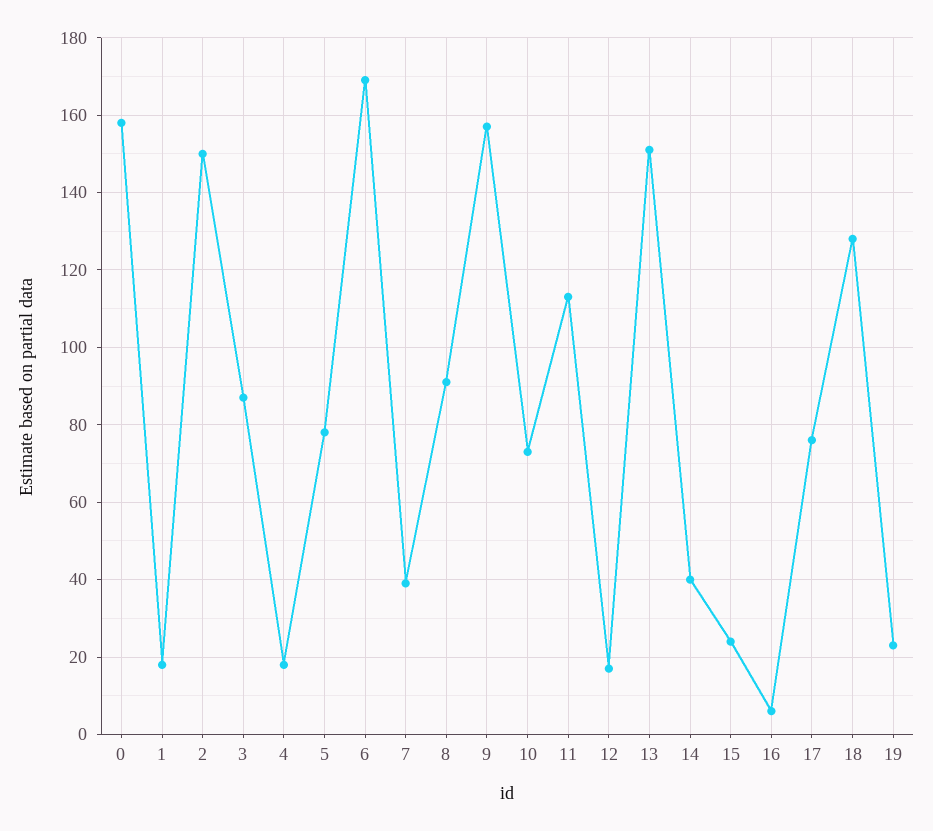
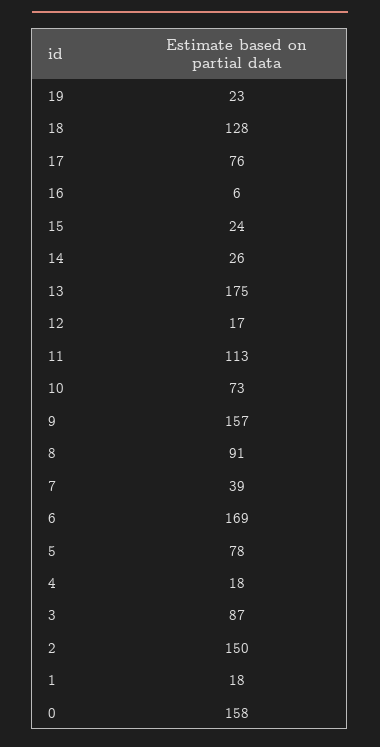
13: 150 -> 175
14: 40 -> 26

